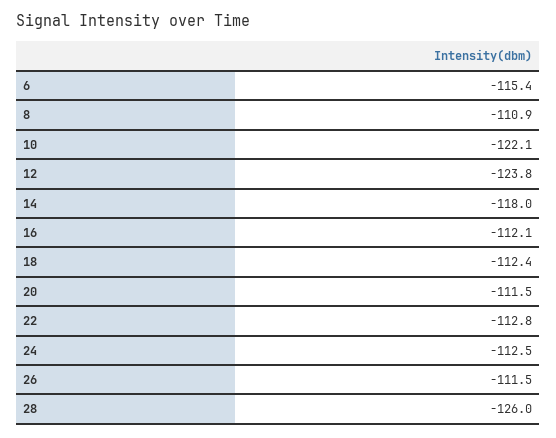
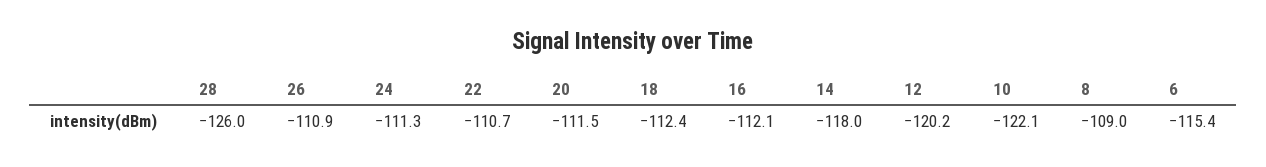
8: -110.9 -> -109
12: -123.8 -> -120.2
22: -112.8 -> -110.7
24: -112.5 -> -111.3
26: -111.5 -> -110.9

